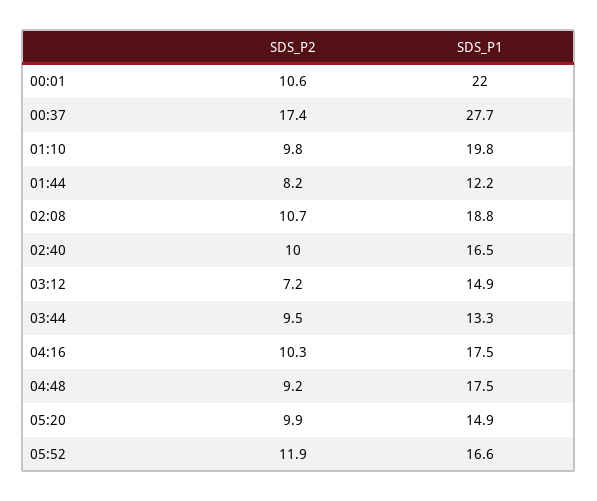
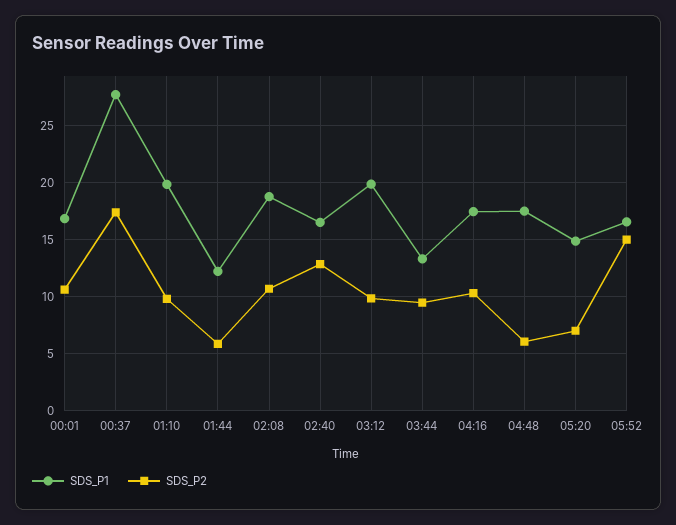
SDS_P1, 00:01: 22 -> 17
SDS_P2, 01:44: 8.2 -> 6
SDS_P2, 02:40: 10 -> 13
SDS_P2, 03:12: 7.2 -> 10
SDS_P1, 03:12: 14.9 -> 20
SDS_P2, 04:48: 9.2 -> 6
SDS_P2, 05:20: 9.9 -> 7
SDS_P2, 05:52: 11.9 -> 15

